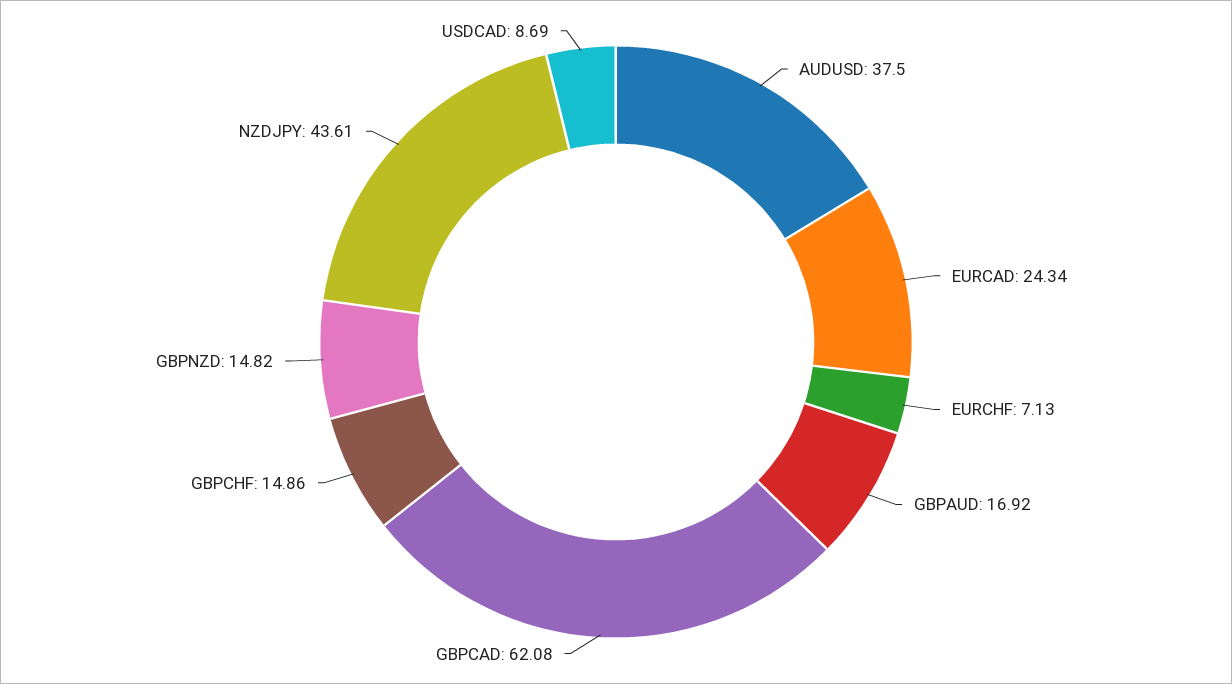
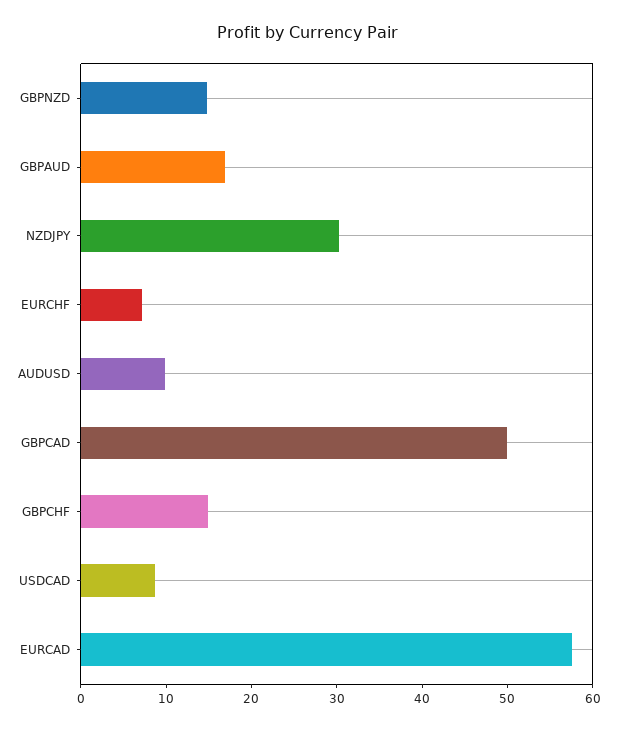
AUDUSD: 37.5 -> 10
EURCAD: 24.34 -> 58
GBPCAD: 62.08 -> 50
NZDJPY: 43.61 -> 30

